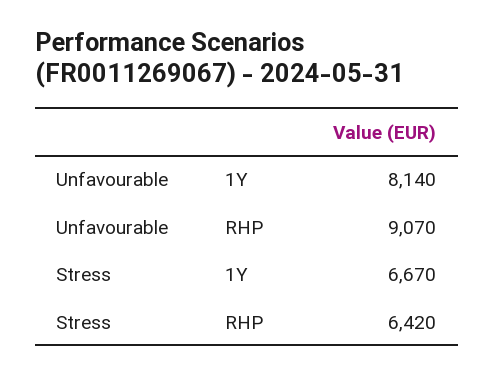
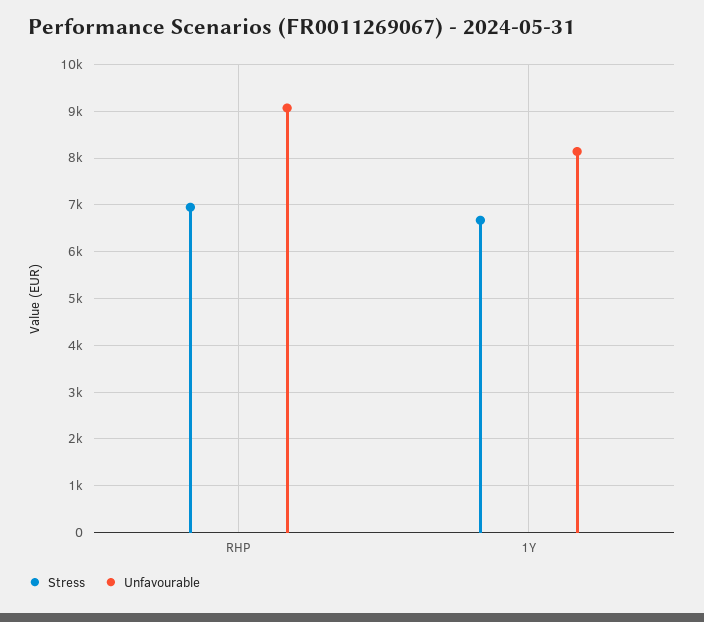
Stress, RHP: 6420 -> 7000

